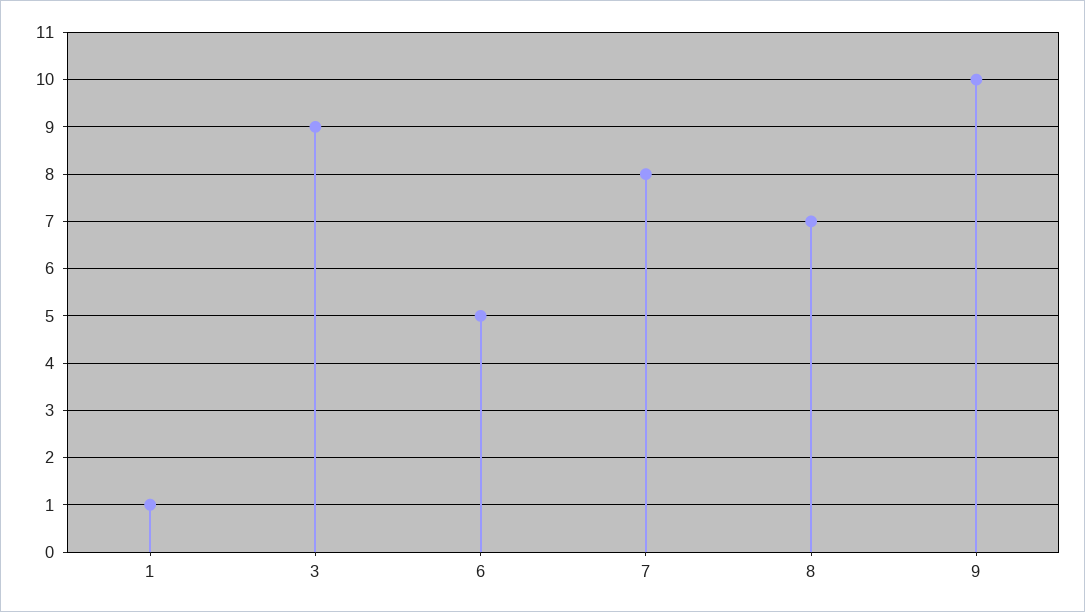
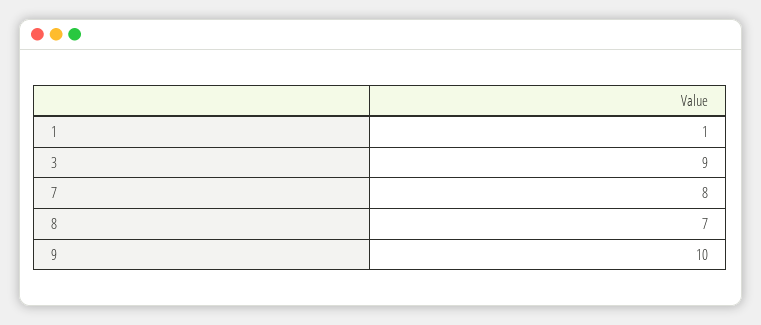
6: 5 -> none

